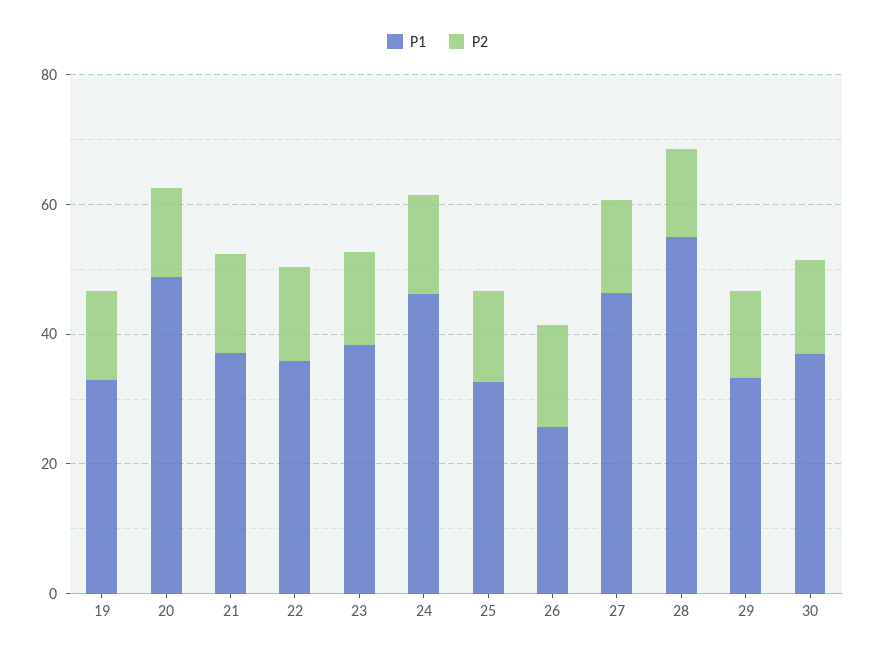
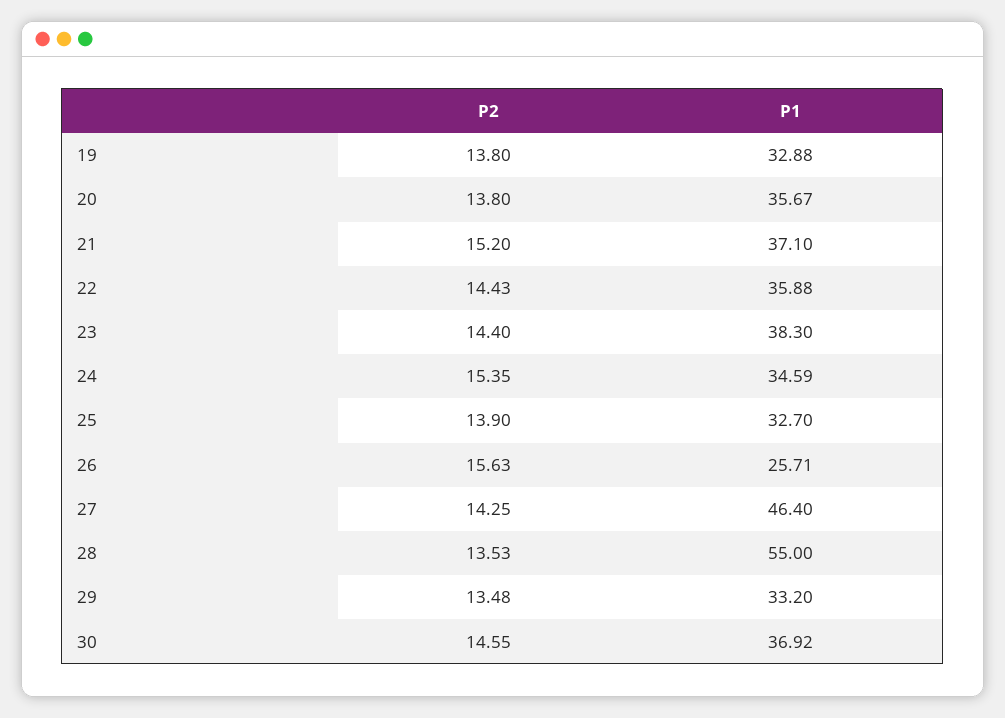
P1, 20: 50 -> 35.67
P1, 24: 45 -> 34.59

